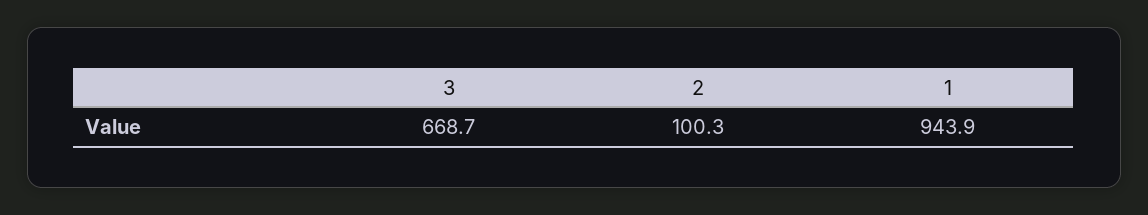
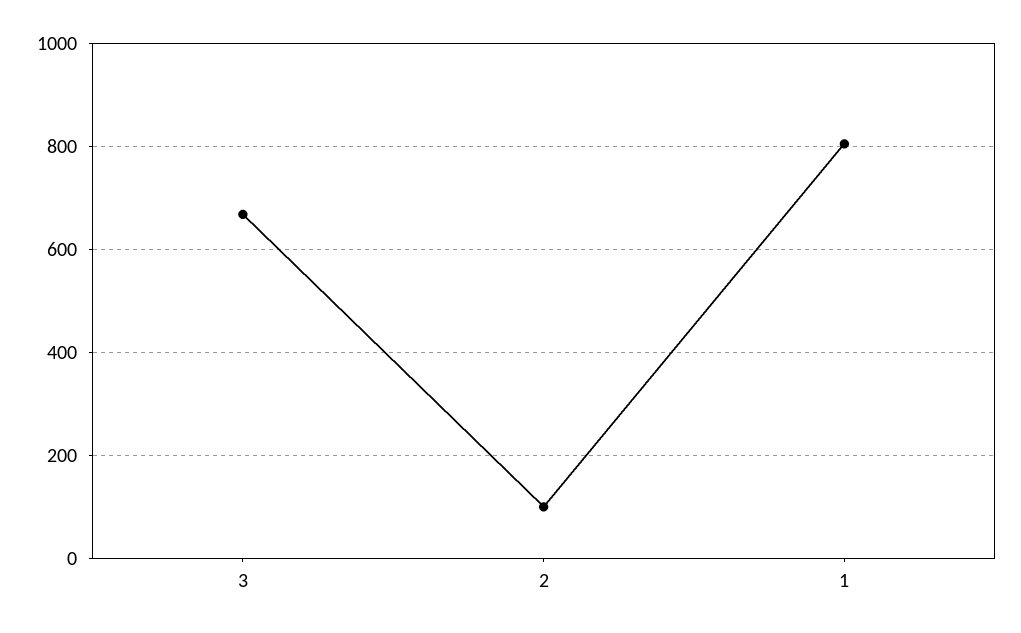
1: 943.9 -> 800

